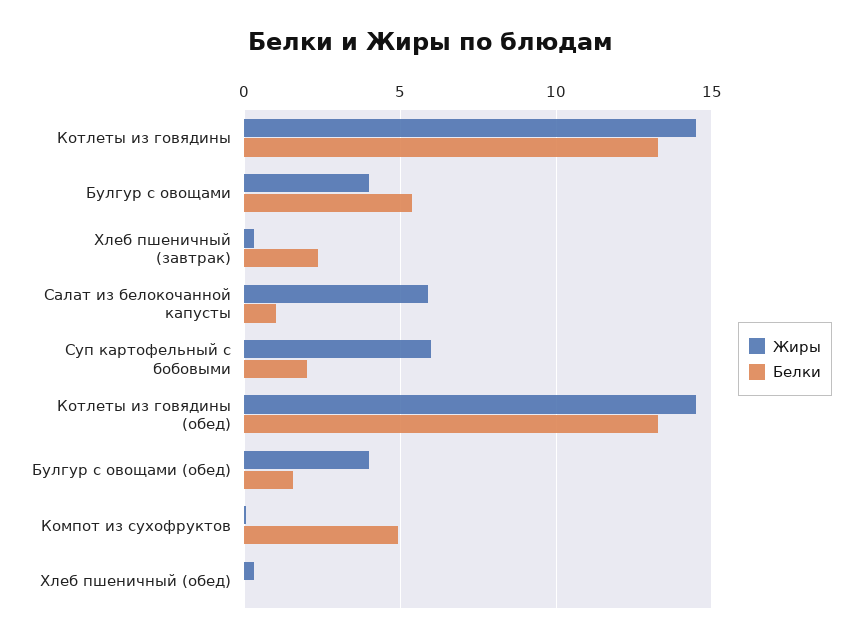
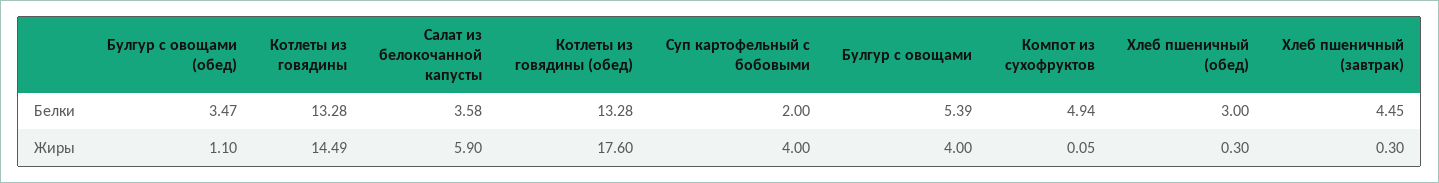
Белки, Хлеб пшеничный (завтрак): 2.5 -> 4.45
Белки, Салат из белокочанной капусты: 1 -> 3.58
Жиры, Суп картофельный с бобовыми: 6 -> 4
Жиры, Котлеты из говядины (обед): 14.5 -> 17.6
Жиры, Булгур с овощами (обед): 4 -> 1.1
Белки, Булгур с овощами (обед): 1.5 -> 3.47
Белки, Хлеб пшеничный (обед): 0 -> 3

